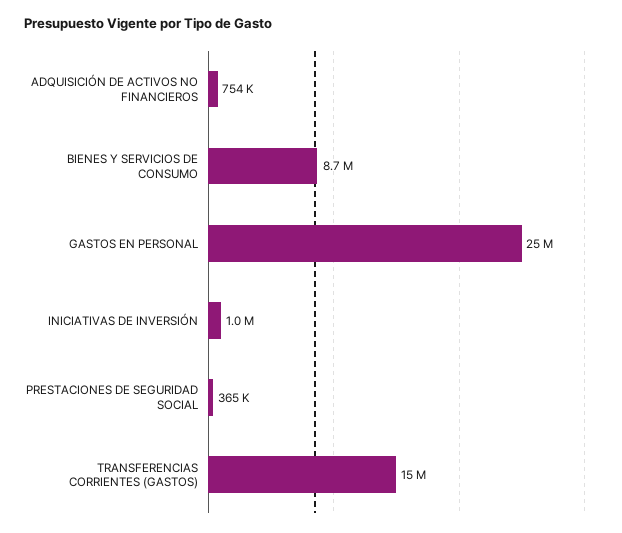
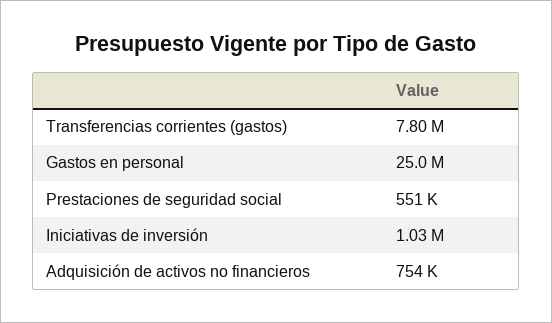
BIENES Y SERVICIOS DE CONSUMO: 8700000 -> none
PRESTACIONES DE SEGURIDAD SOCIAL: 365000 -> 551000
TRANSFERENCIAS CORRIENTES (GASTOS): 15000000 -> 7800000

